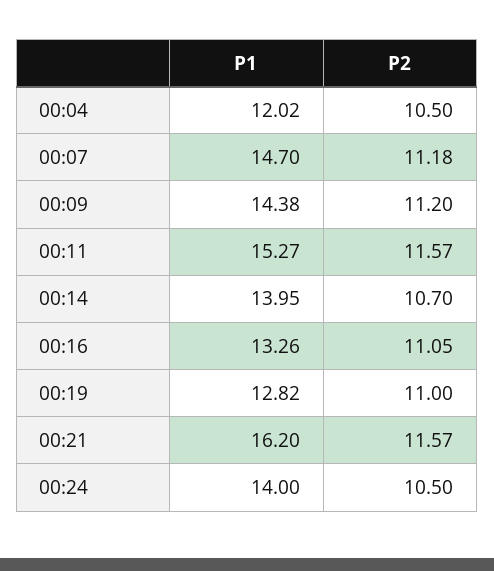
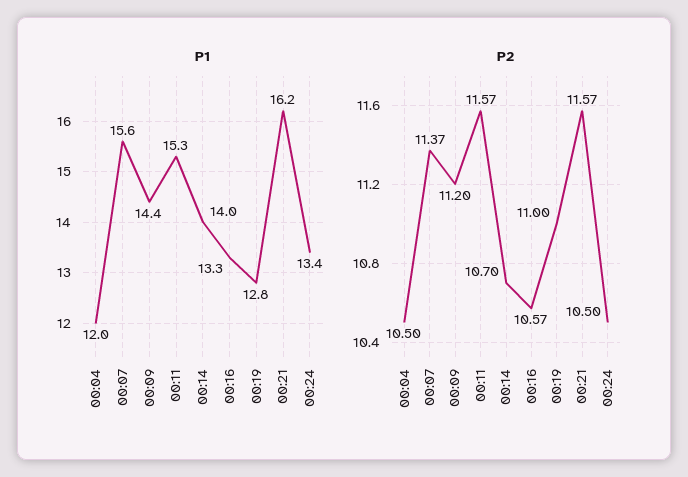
P1, 00:07: 14.7 -> 15.6
P2, 00:07: 11.18 -> 11.37
P2, 00:16: 11.05 -> 10.57
P1, 00:24: 14 -> 13.4

